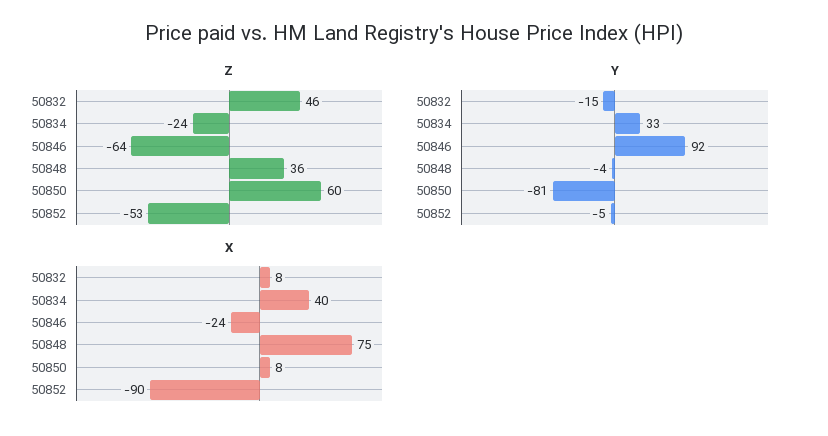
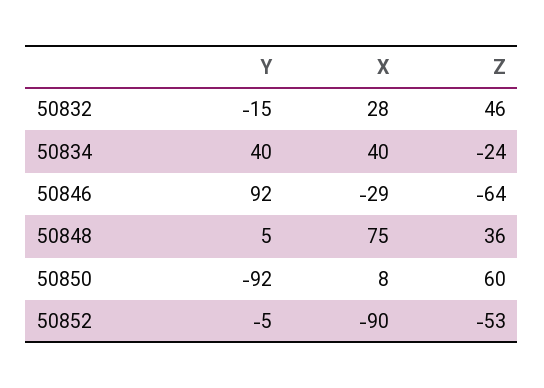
Y, 50834: 33 -> 40
Y, 50848: -4 -> 5
Y, 50850: -81 -> -92
X, 50832: 8 -> 28
X, 50846: -24 -> -29

